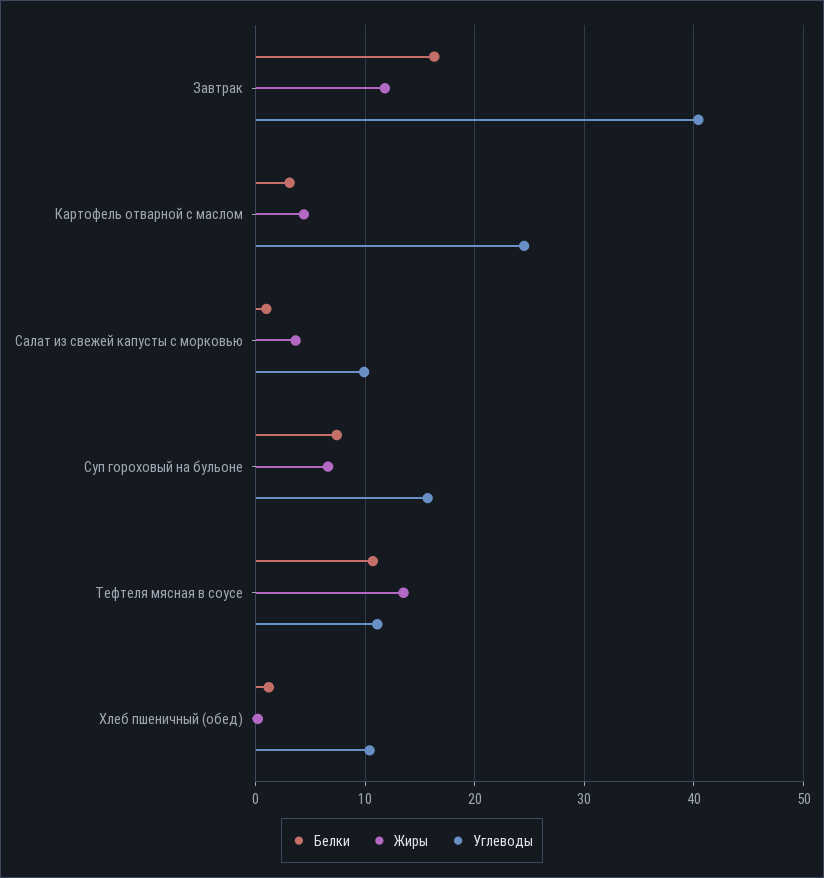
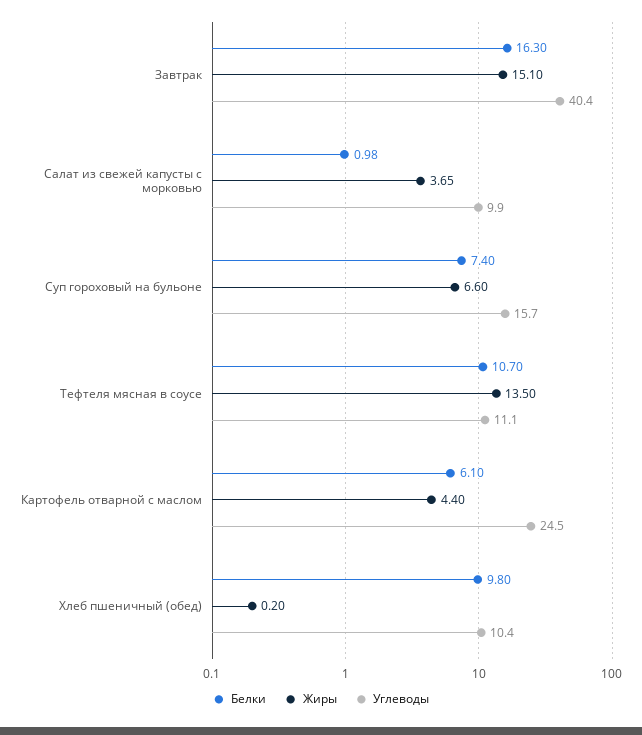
Жиры, Завтрак: 12 -> 15.1
Белки, Картофель отварной с маслом: 3 -> 6.1
Белки, Хлеб пшеничный (обед): 1 -> 9.8

